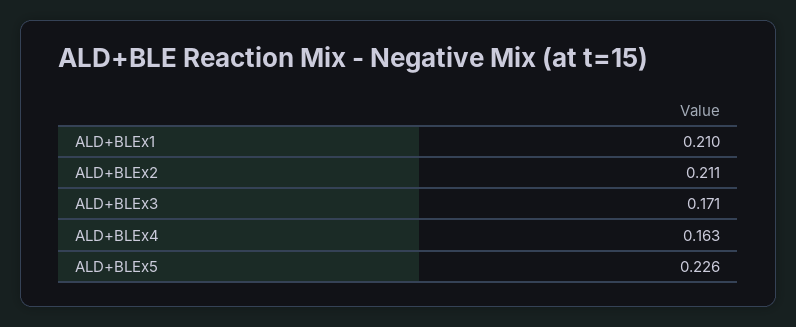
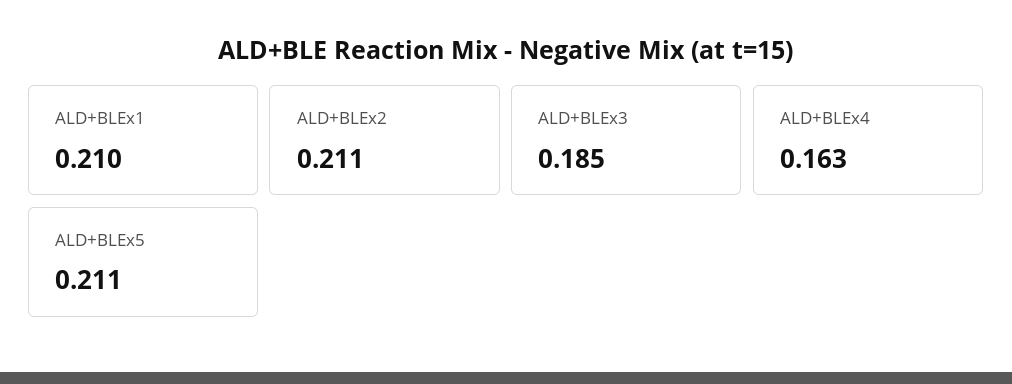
ALD+BLEx3: 0.171 -> 0.185
ALD+BLEx5: 0.226 -> 0.211

